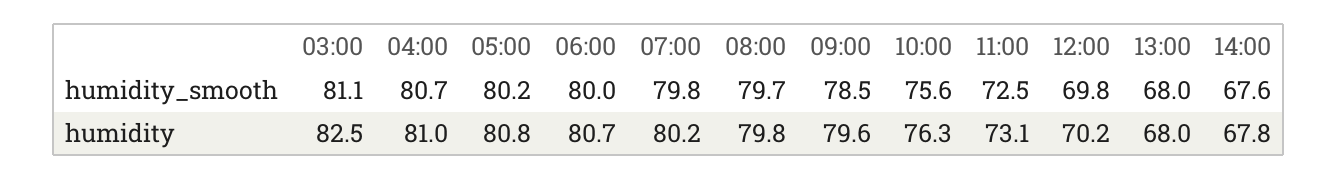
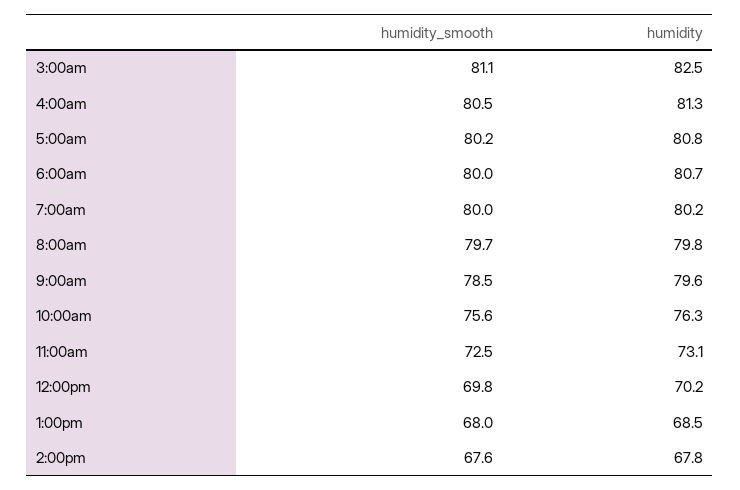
04:00, humidity_smooth: 80.7 -> 80.5
07:00, humidity_smooth: 79.8 -> 80
04:00, humidity: 81 -> 81.3
13:00, humidity: 68 -> 68.5

